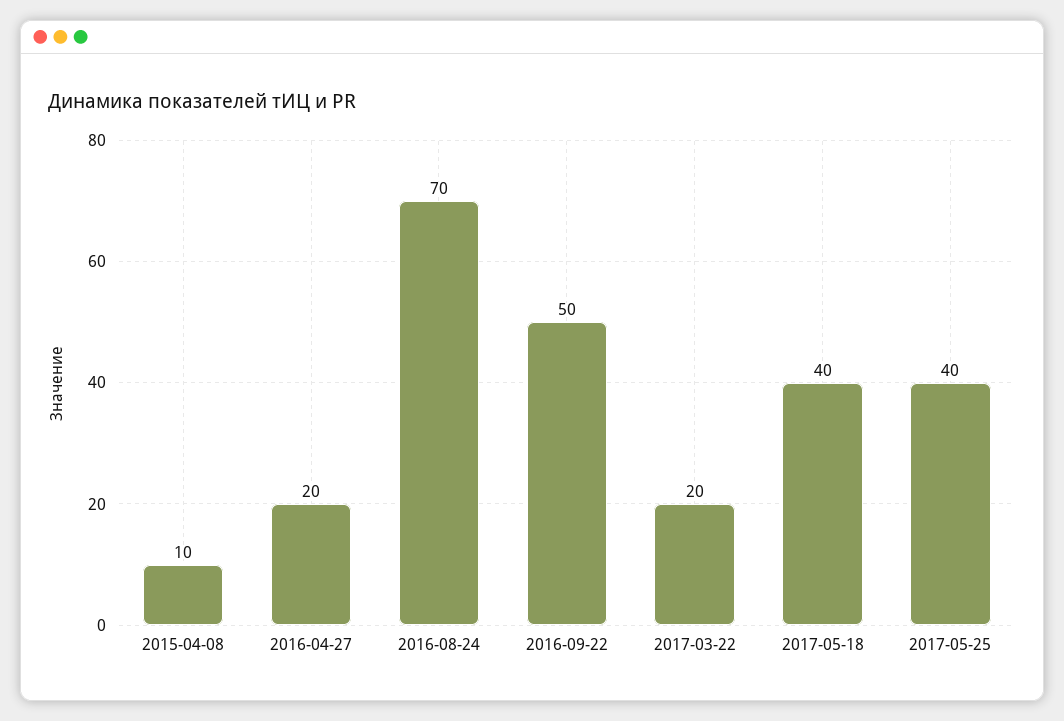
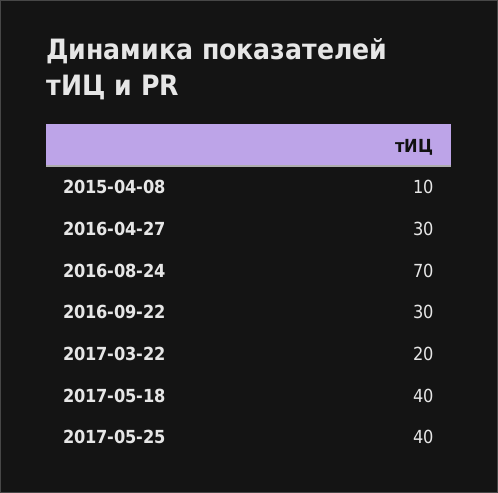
2016-04-27: 20 -> 30
2016-09-22: 50 -> 30

